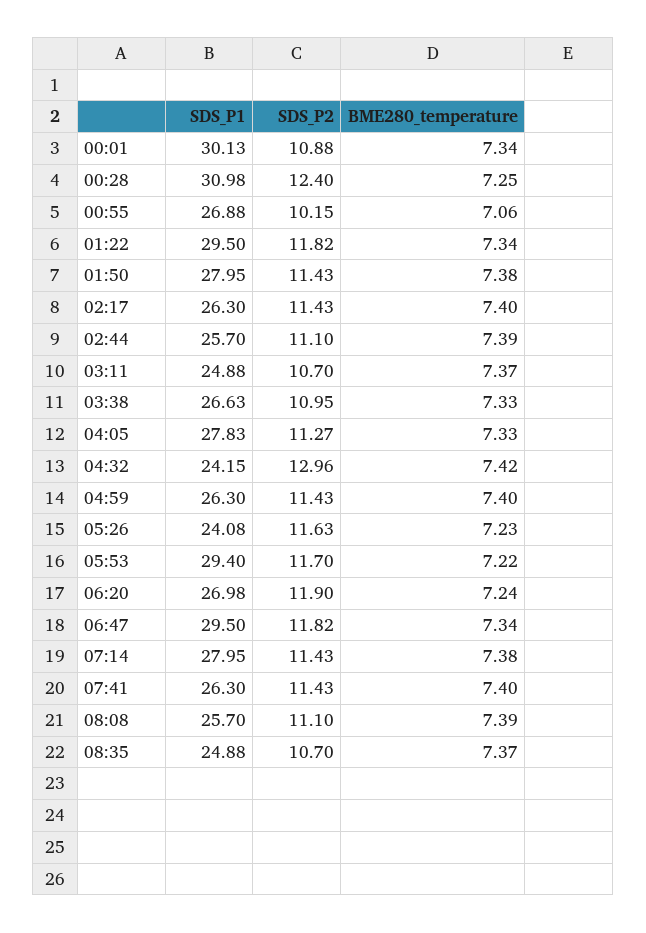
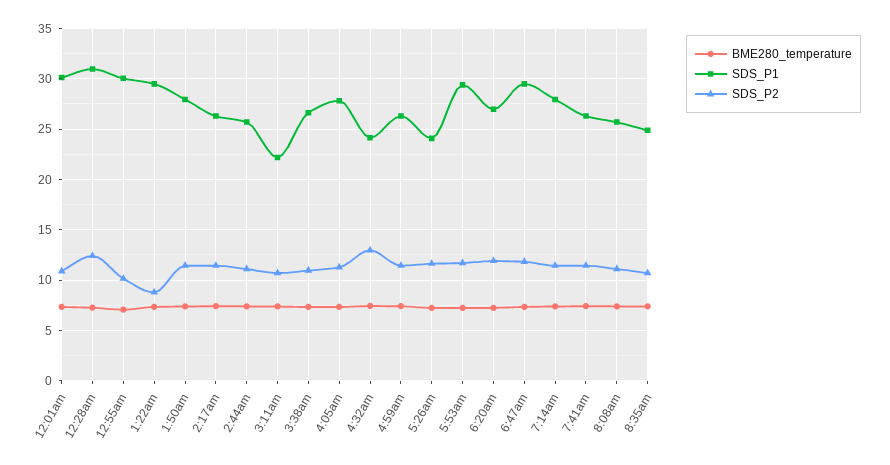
SDS_P1, 00:55: 26.88 -> 30
SDS_P2, 01:22: 11.82 -> 9
SDS_P1, 03:11: 24.88 -> 22

